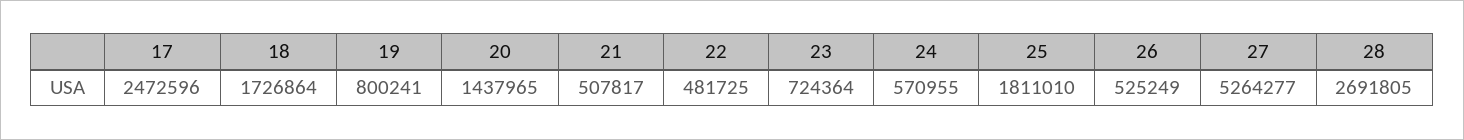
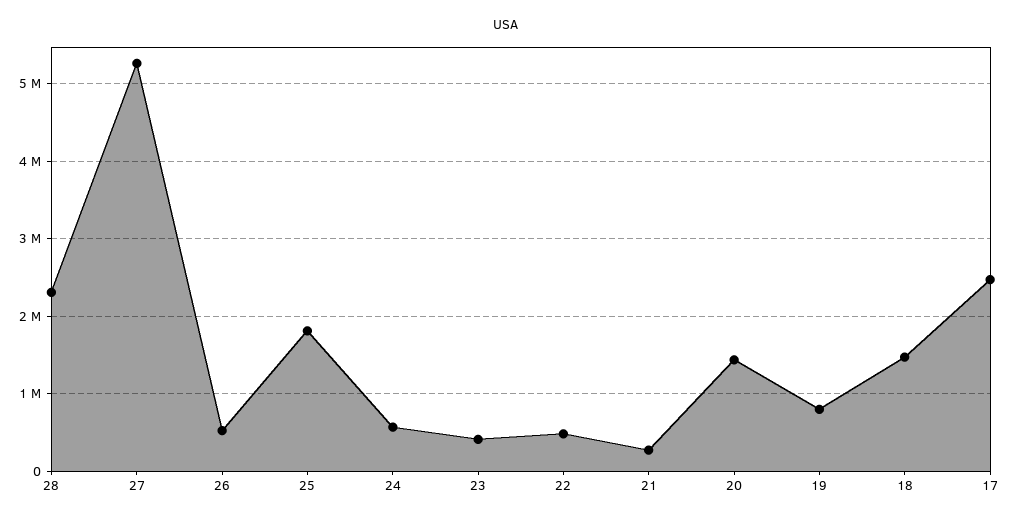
18: 1726864 -> 1500000
21: 507817 -> 300000
23: 724364 -> 400000
28: 2691805 -> 2300000

